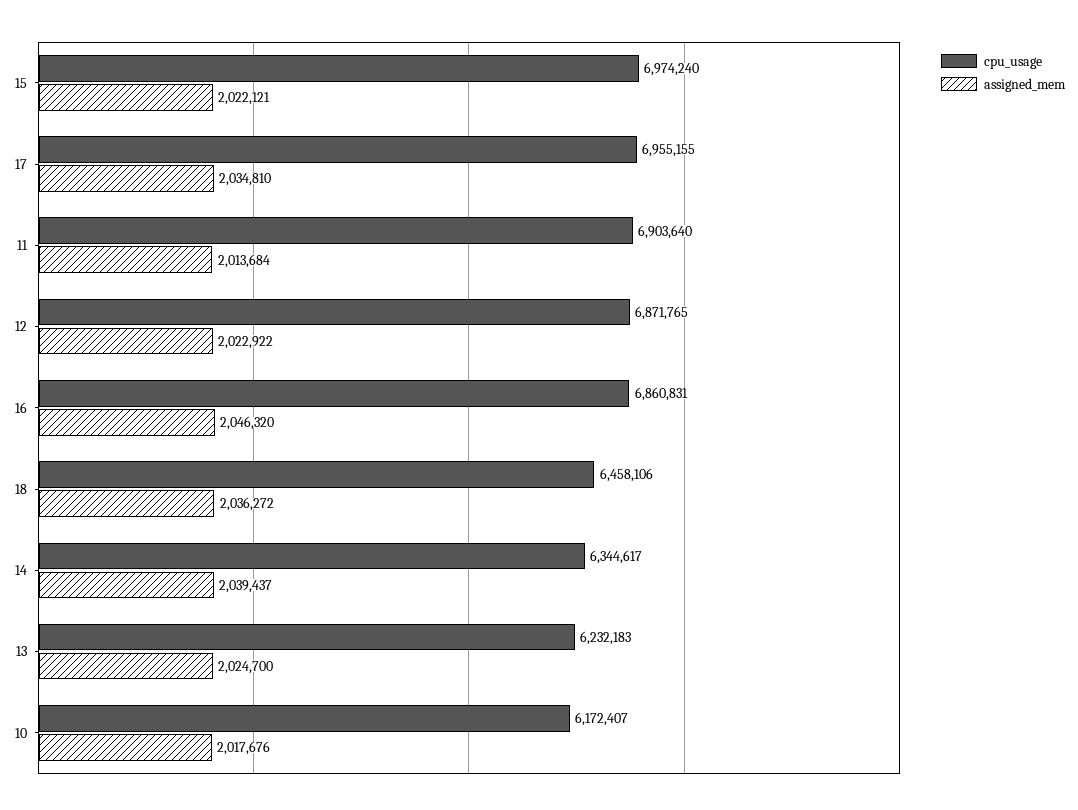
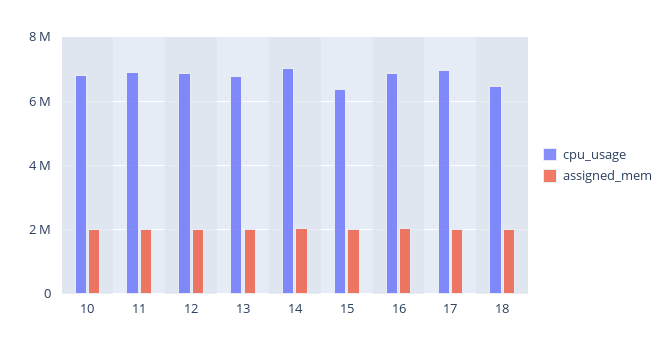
cpu_usage, 15: 6974240 -> 6400000
cpu_usage, 14: 6344617 -> 7000000
cpu_usage, 13: 6232183 -> 6800000
cpu_usage, 10: 6172407 -> 6800000

